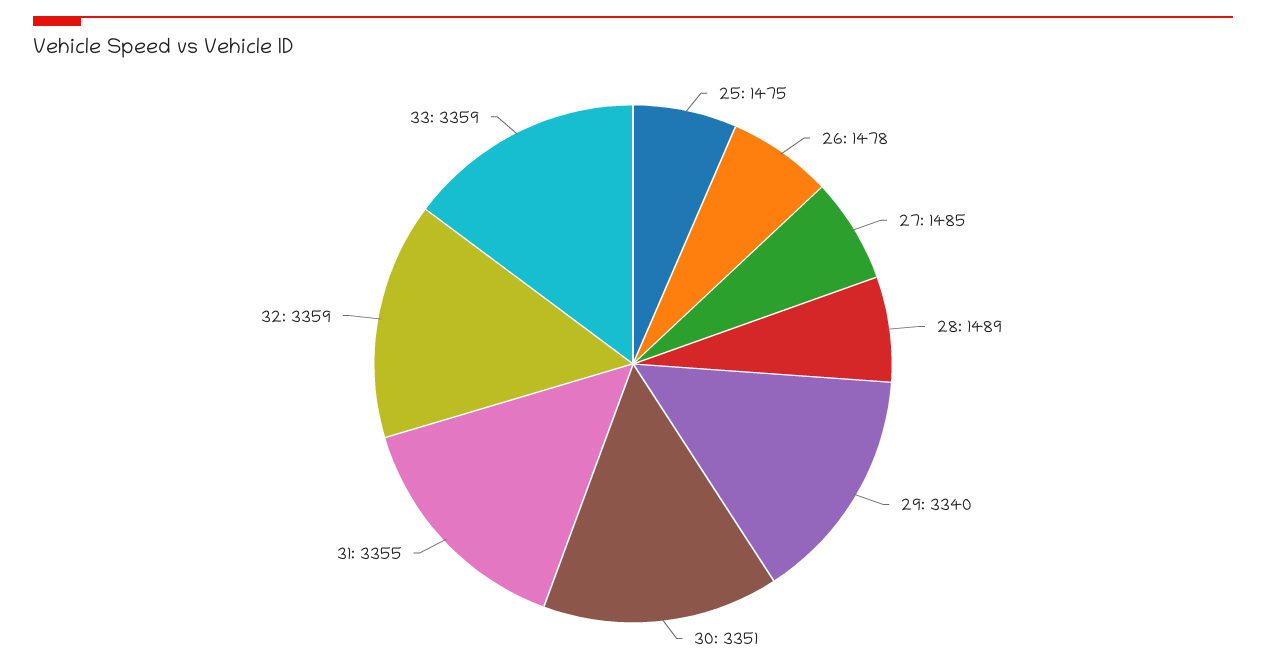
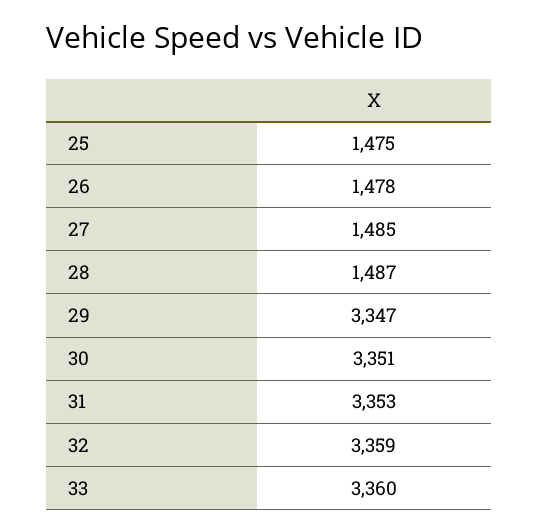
28: 1489 -> 1487
29: 3340 -> 3347
31: 3355 -> 3353
33: 3359 -> 3360

